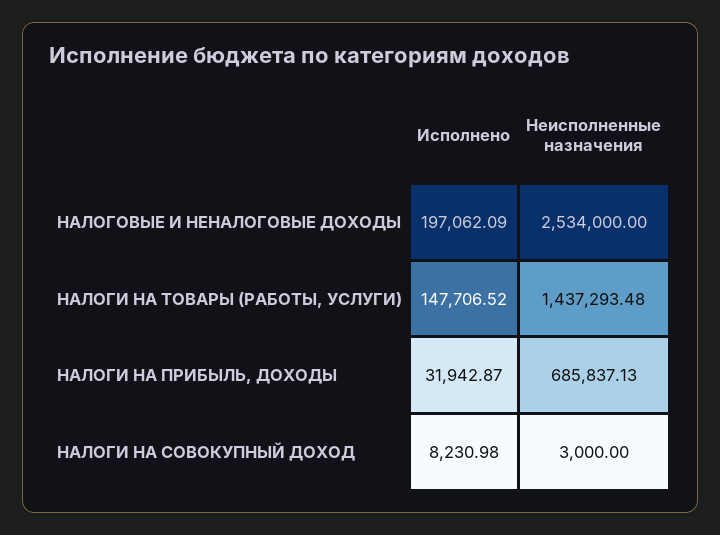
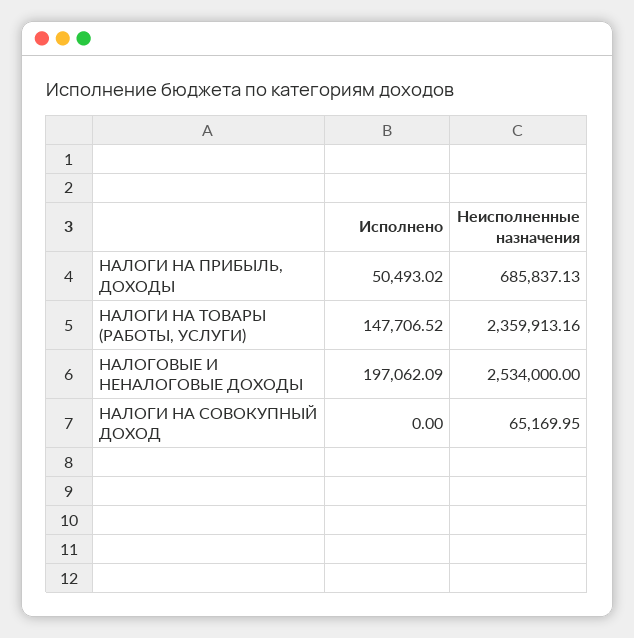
Неисполненные назначения, НАЛОГИ НА ТОВАРЫ (РАБОТЫ, УСЛУГИ): 1437293.48 -> 2359913.16
Исполнено, НАЛОГИ НА ПРИБЫЛЬ, ДОХОДЫ: 31942.87 -> 50493.02
Исполнено, НАЛОГИ НА СОВОКУПНЫЙ ДОХОД: 8230.98 -> 0
Неисполненные назначения, НАЛОГИ НА СОВОКУПНЫЙ ДОХОД: 3000 -> 65169.95

